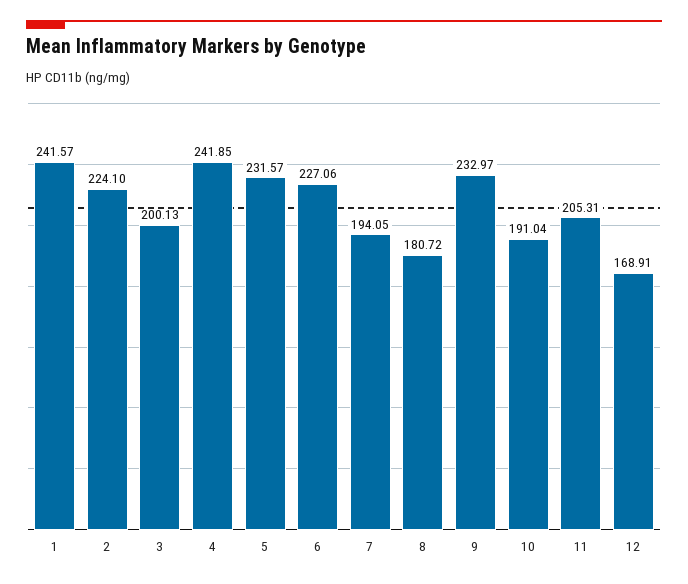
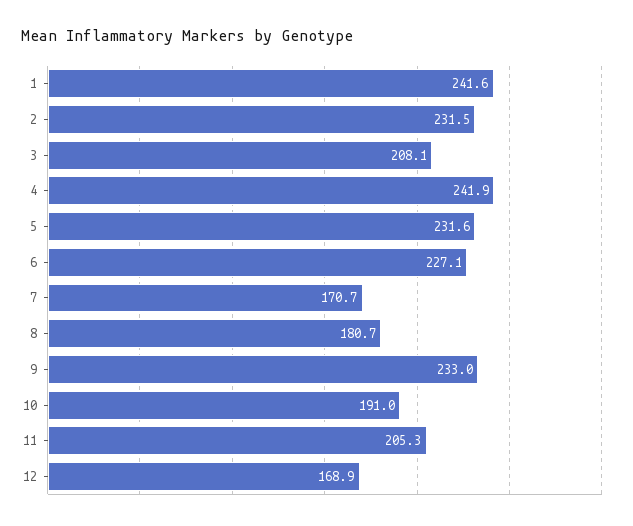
2: 224.1 -> 231.5
3: 200.13 -> 208.1
7: 194.05 -> 170.7

